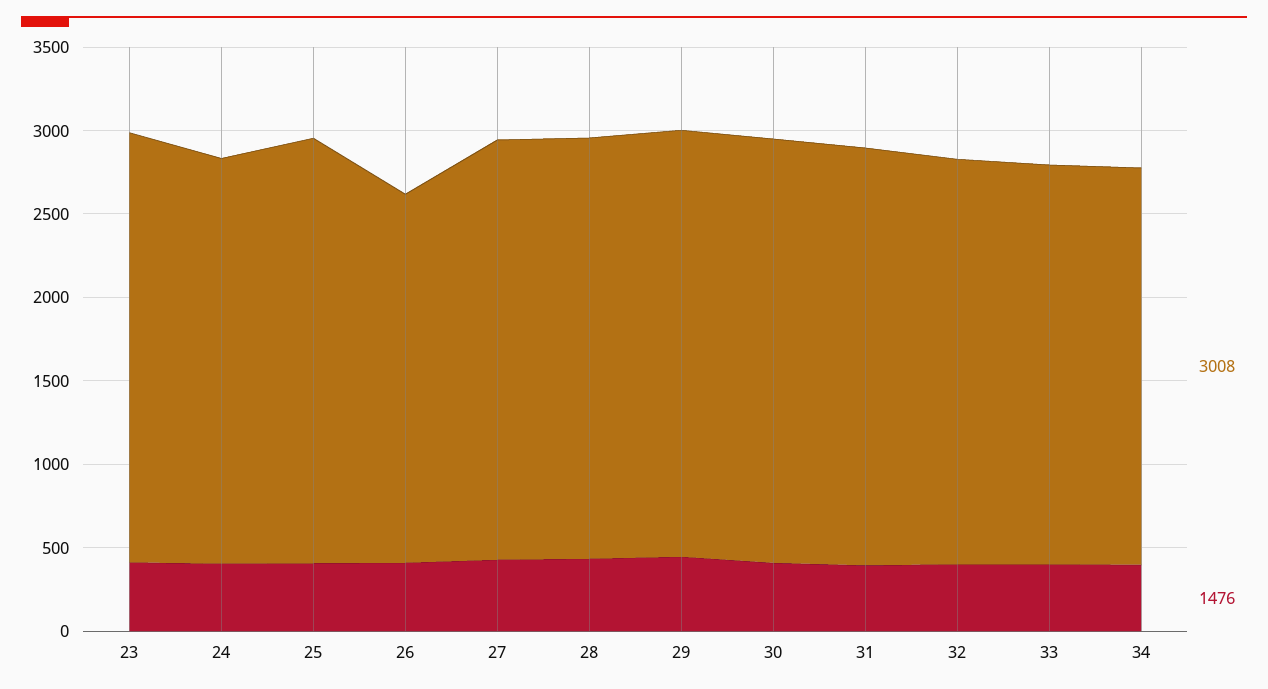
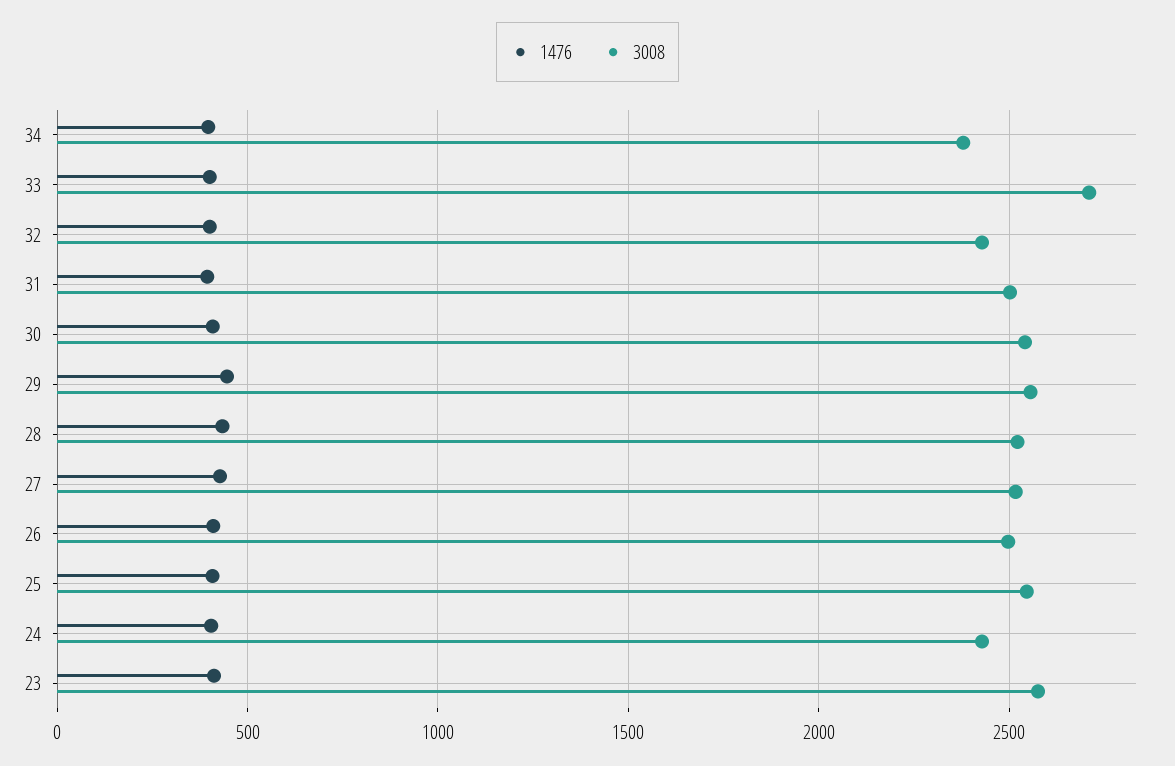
3008, 26: 2200 -> 2500
3008, 33: 2400 -> 2700

